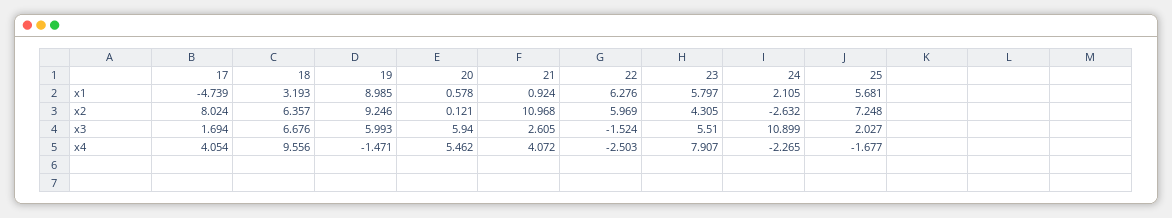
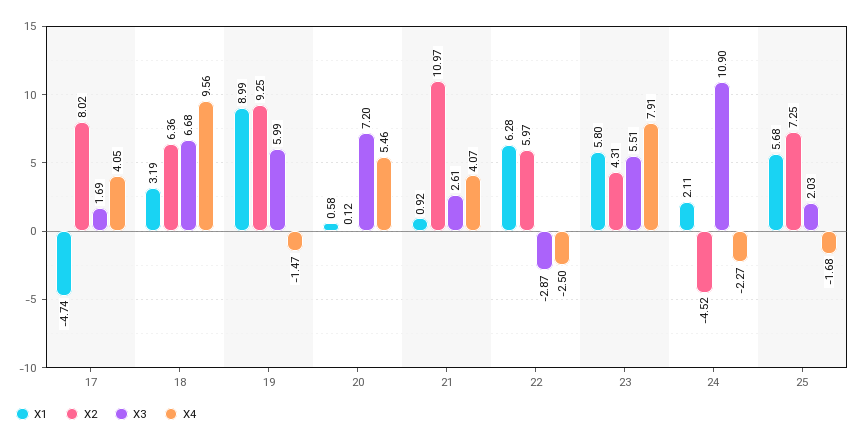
x2, 24: -2.632 -> -4.52
x3, 20: 5.94 -> 7.2
x3, 22: -1.524 -> -2.87

